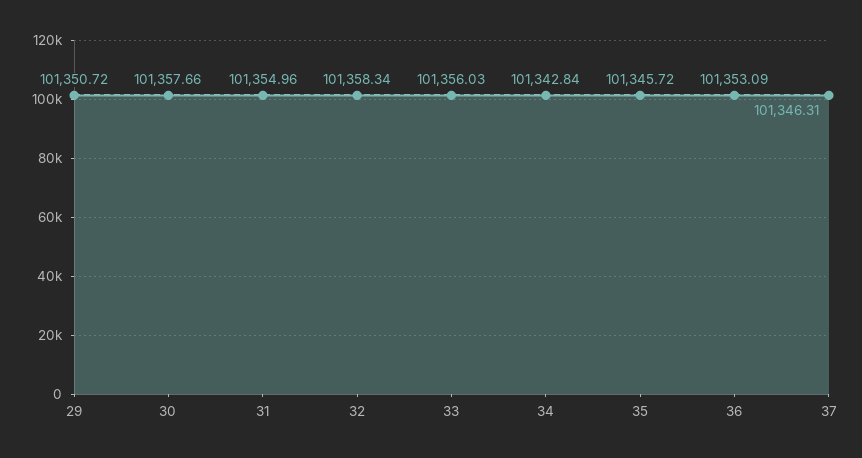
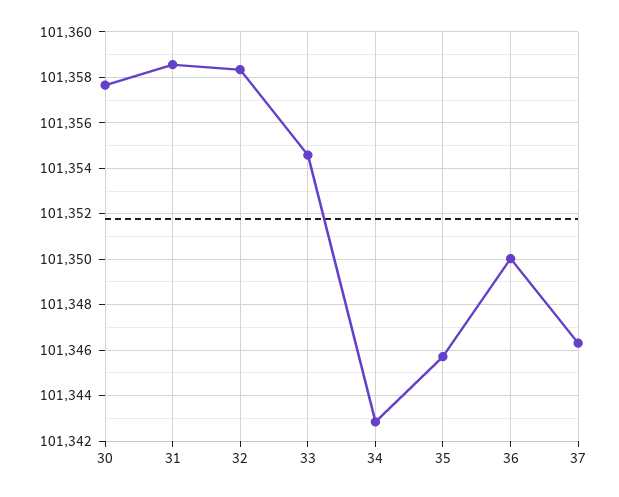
29: 101350.72 -> none
31: 101354.96 -> 101358.5
33: 101356.03 -> 101354.5
36: 101353.09 -> 101350

